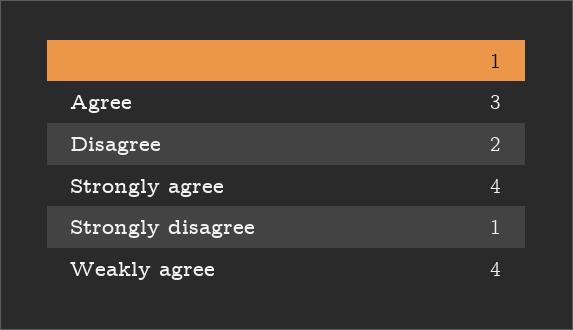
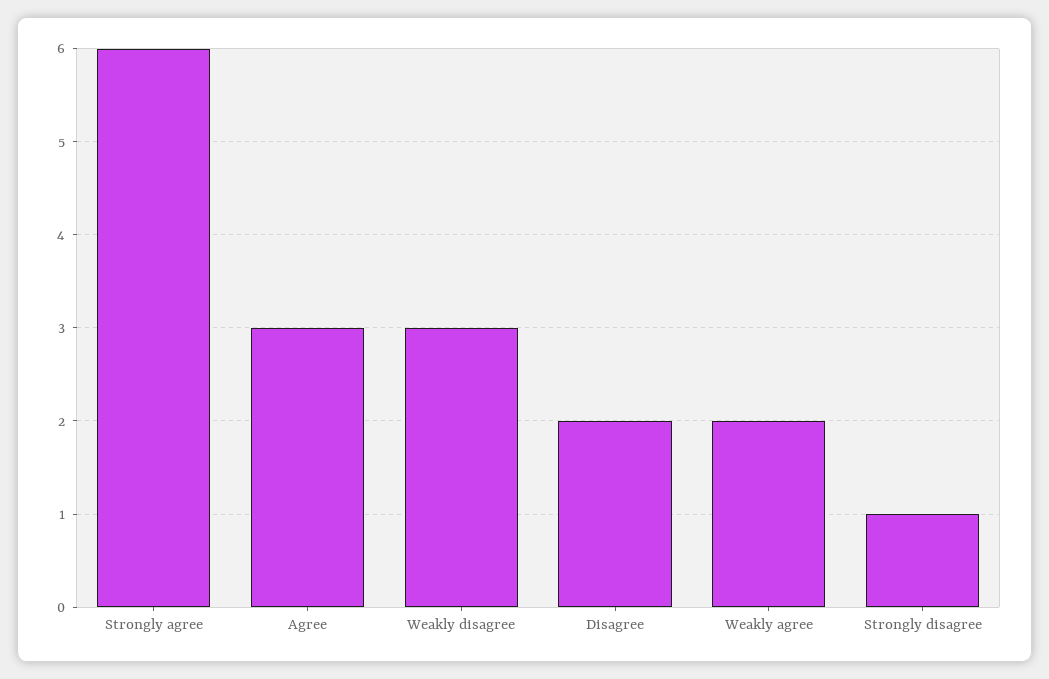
Strongly agree: 4 -> 6
Weakly agree: 4 -> 2
Weakly disagree: none -> 3

